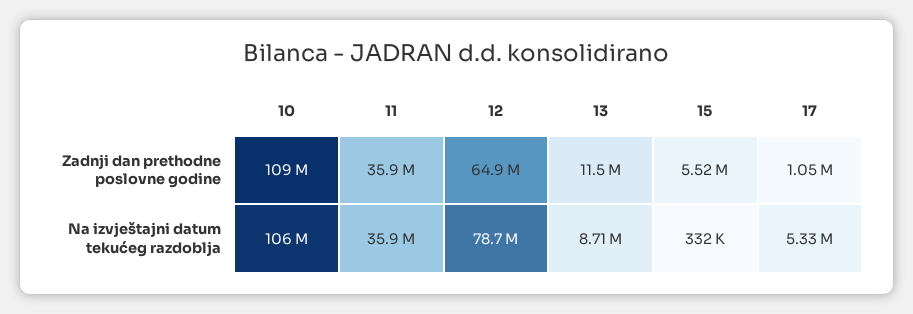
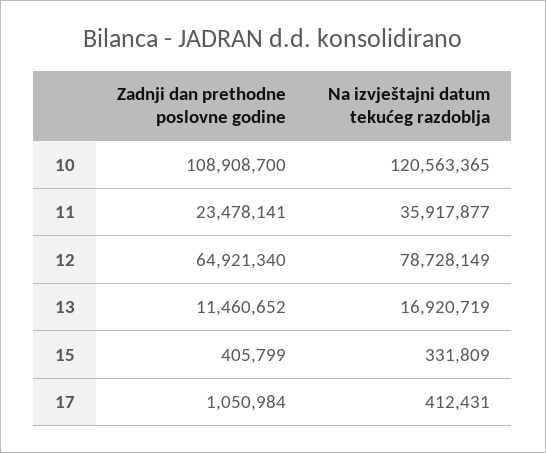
11, Zadnji dan prethodne poslovne godine: 35900000 -> 23478141
15, Zadnji dan prethodne poslovne godine: 5520000 -> 405799
10, Na izvještajni datum tekućeg razdoblja: 106000000 -> 120563365
13, Na izvještajni datum tekućeg razdoblja: 8710000 -> 16920719
17, Na izvještajni datum tekućeg razdoblja: 5330000 -> 412431

